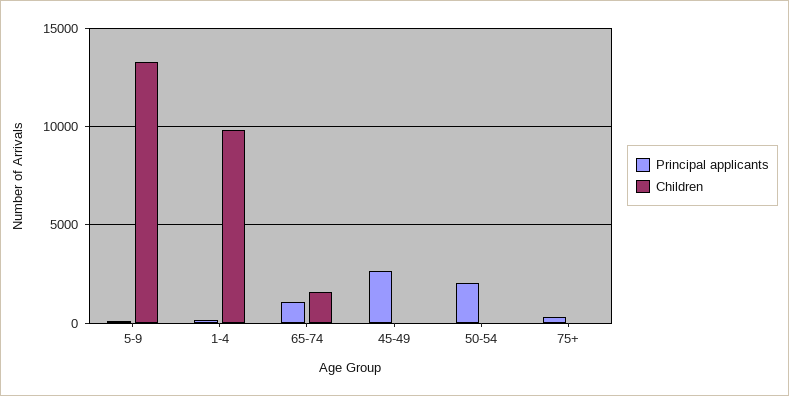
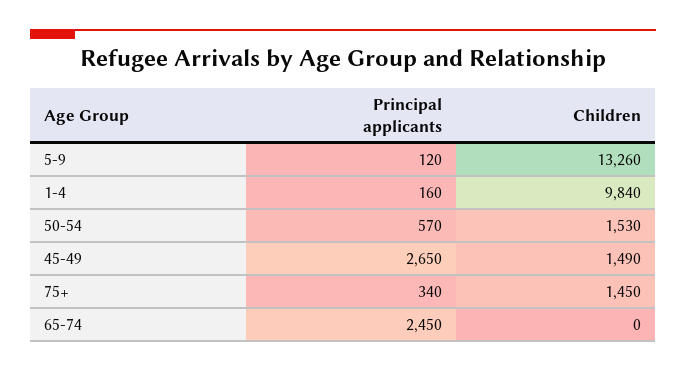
Principal applicants, 65-74: 1000 -> 2450
Children, 65-74: 1500 -> 0
Children, 45-49: 0 -> 1490
Principal applicants, 50-54: 2000 -> 570
Children, 50-54: 0 -> 1530
Children, 75+: 0 -> 1450

